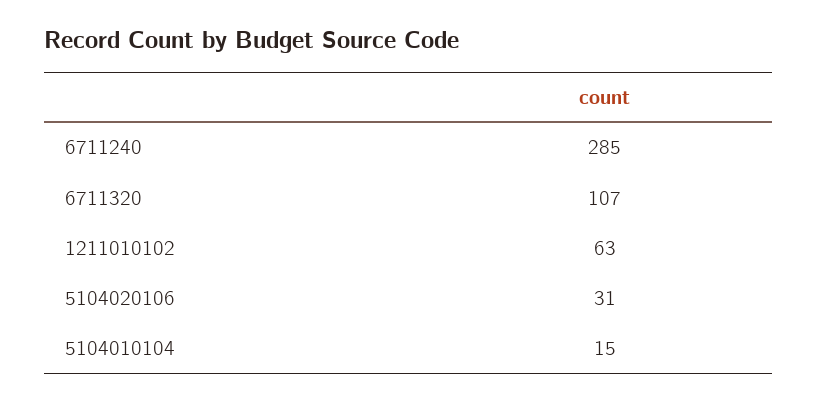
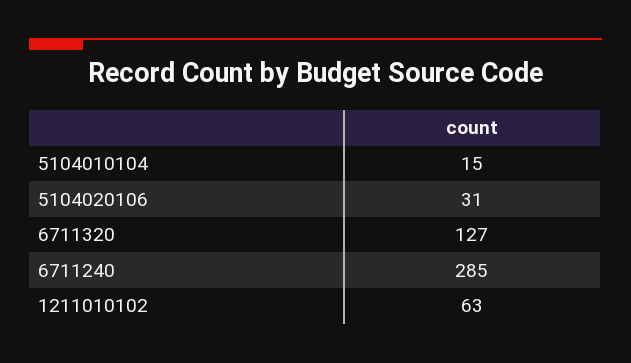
6711320: 107 -> 127

